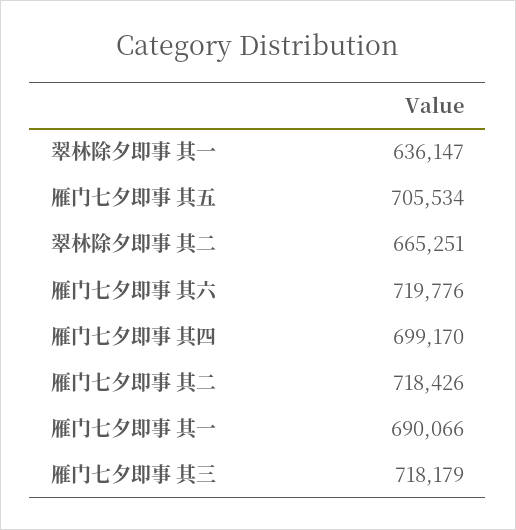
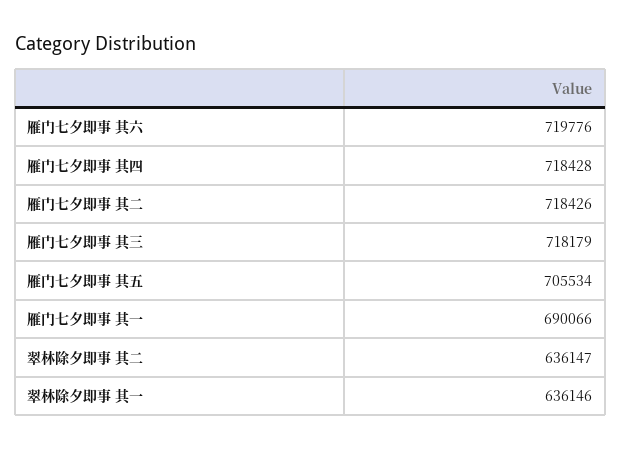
翠林除夕即事 其一: 636147 -> 636146
翠林除夕即事 其二: 665251 -> 636147
雁门七夕即事 其四: 699170 -> 718428

